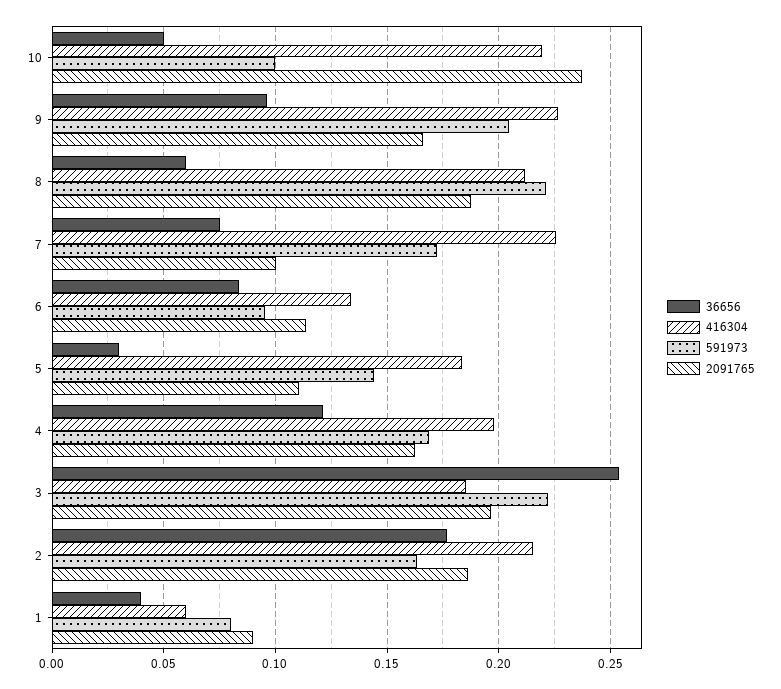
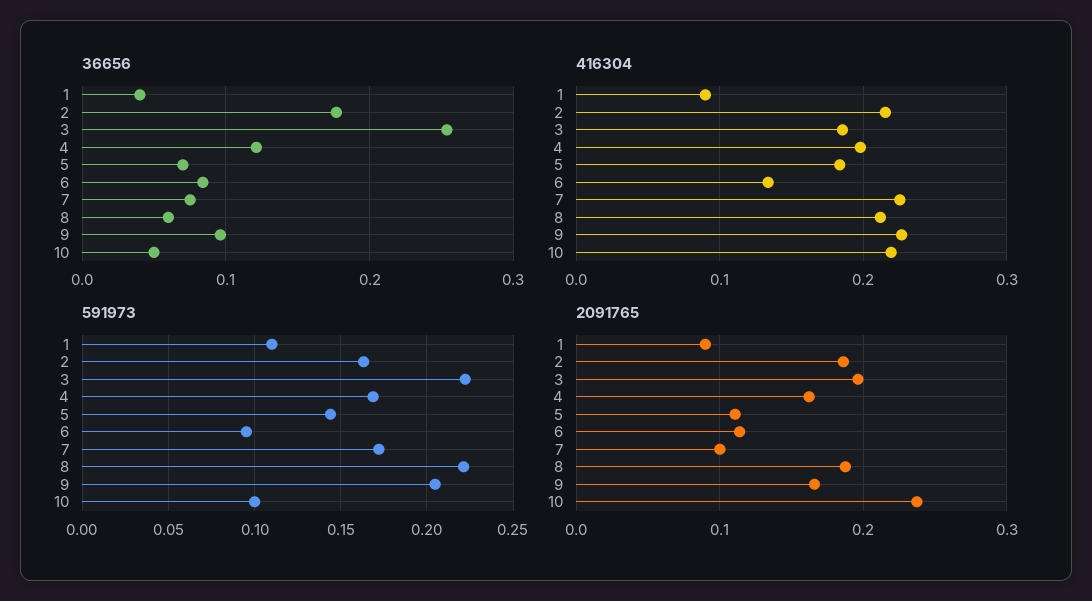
36656, 5: 0.03 -> 0.07
416304, 1: 0.06 -> 0.09
591973, 1: 0.08 -> 0.11

